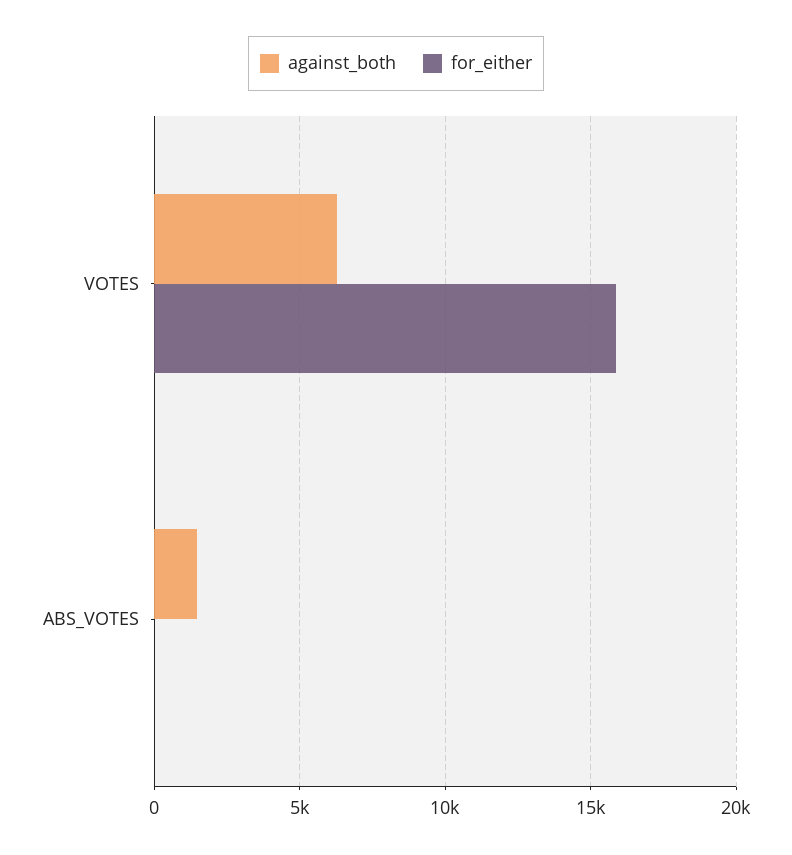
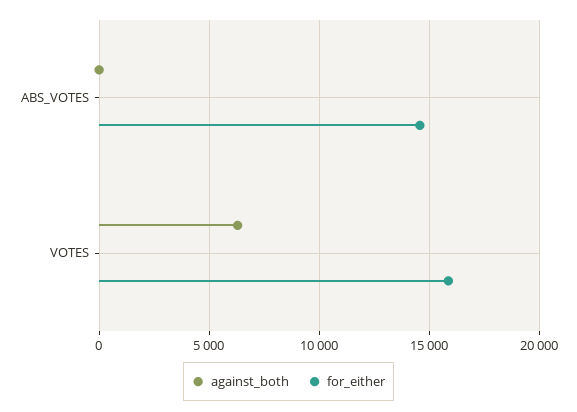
against_both, ABS_VOTES: 1500 -> 0
for_either, ABS_VOTES: 0 -> 14500

